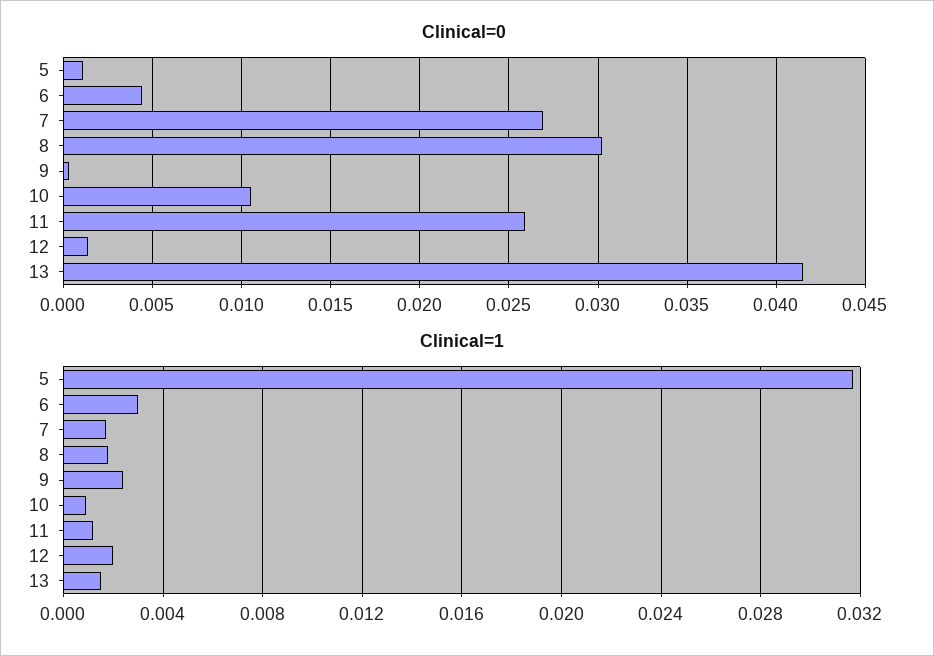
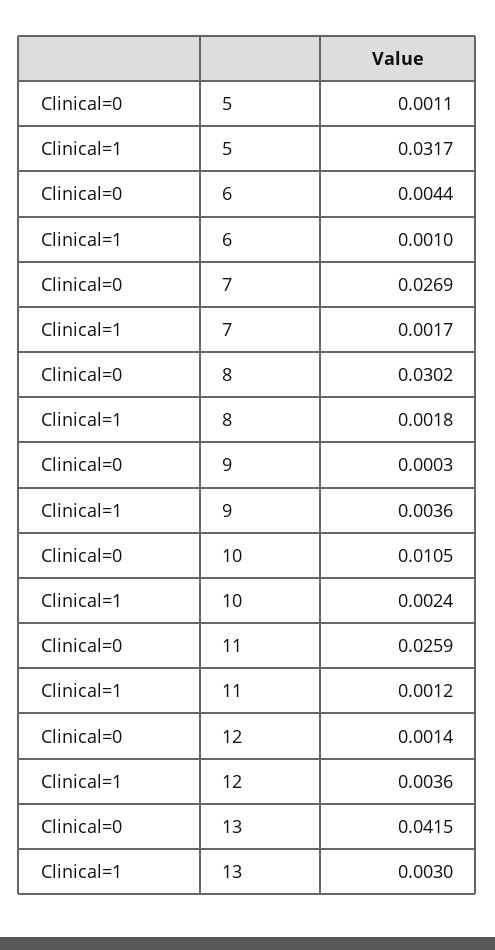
Clinical=1, 6: 0.003 -> 0.001
Clinical=1, 9: 0.0025 -> 0.0036
Clinical=1, 10: 0.001 -> 0.0024
Clinical=1, 12: 0.002 -> 0.0036
Clinical=1, 13: 0.0015 -> 0.003

